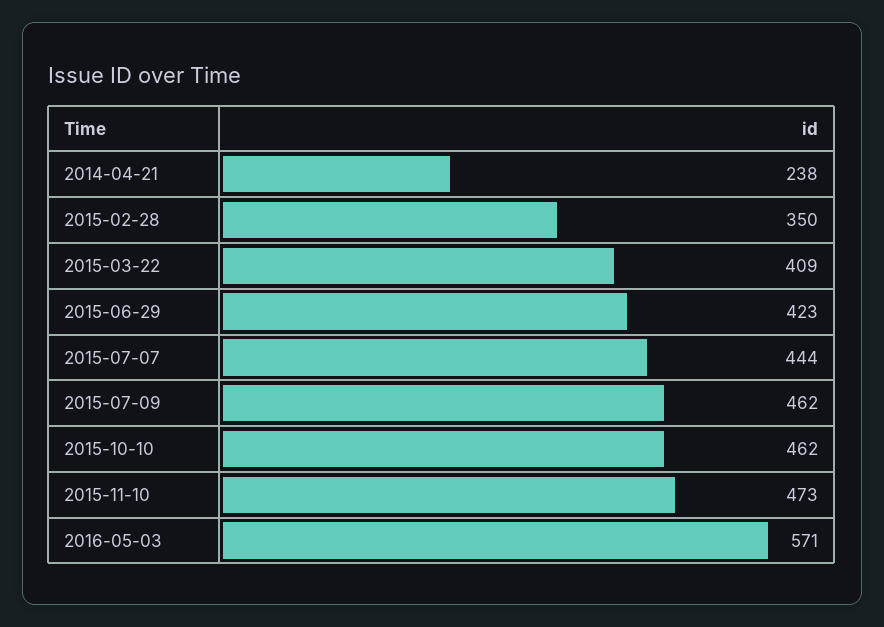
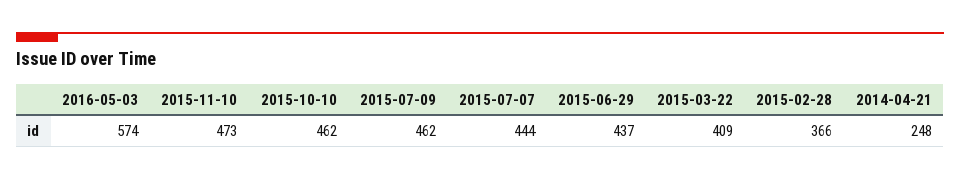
2014-04-21: 238 -> 248
2015-02-28: 350 -> 366
2015-06-29: 423 -> 437
2016-05-03: 571 -> 574

